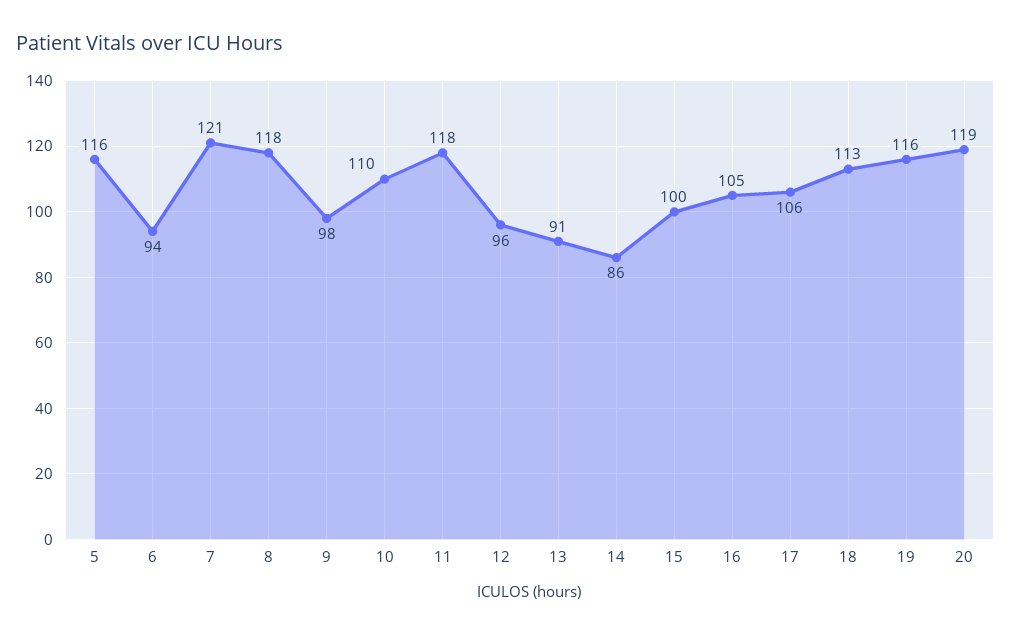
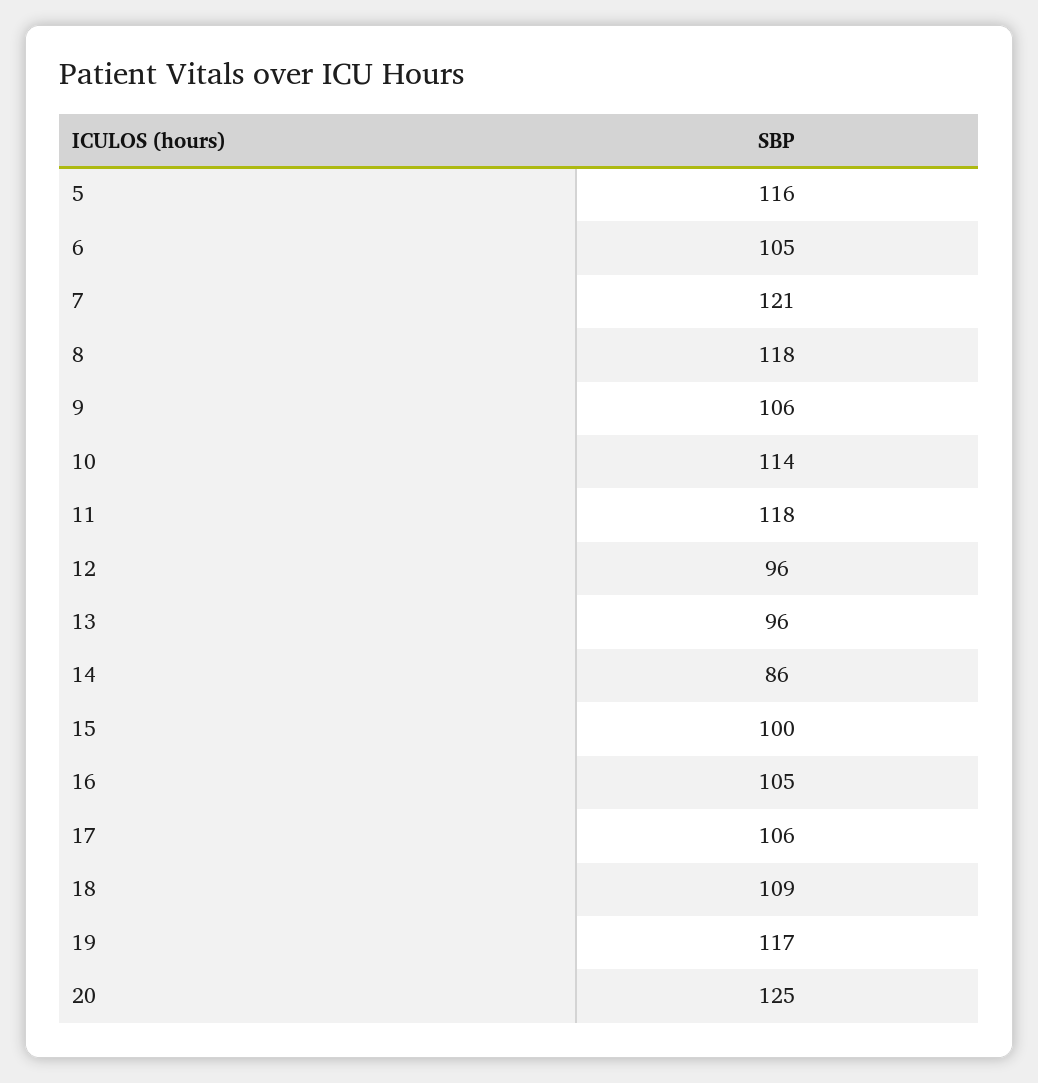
6: 94 -> 105
9: 98 -> 106
10: 110 -> 114
13: 91 -> 96
18: 113 -> 109
19: 116 -> 117
20: 119 -> 125

